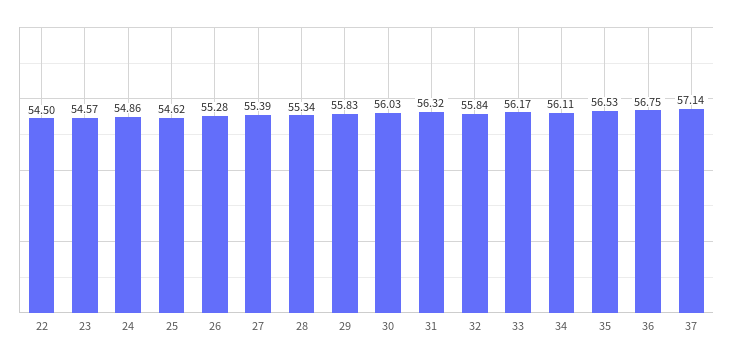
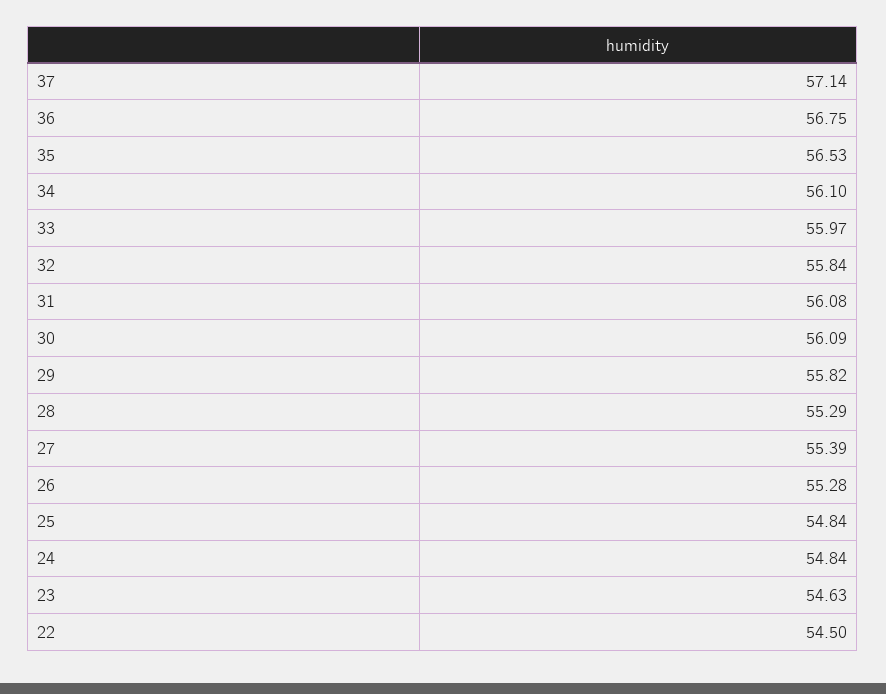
23: 54.57 -> 54.63
24: 54.86 -> 54.84
25: 54.62 -> 54.84
28: 55.34 -> 55.29
29: 55.83 -> 55.82
30: 56.03 -> 56.09
31: 56.32 -> 56.08
33: 56.17 -> 55.97
34: 56.11 -> 56.1

